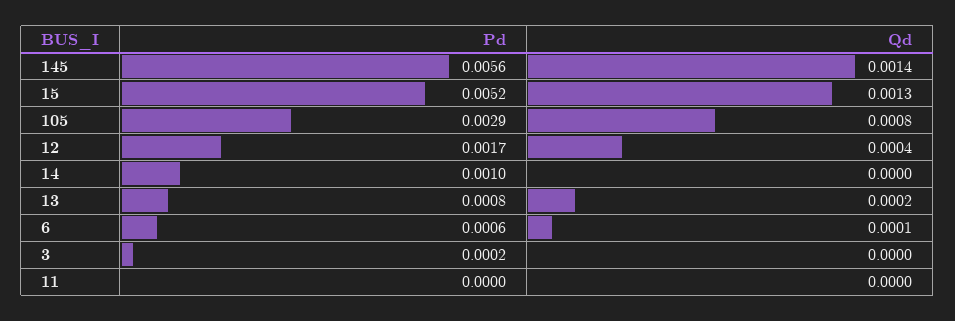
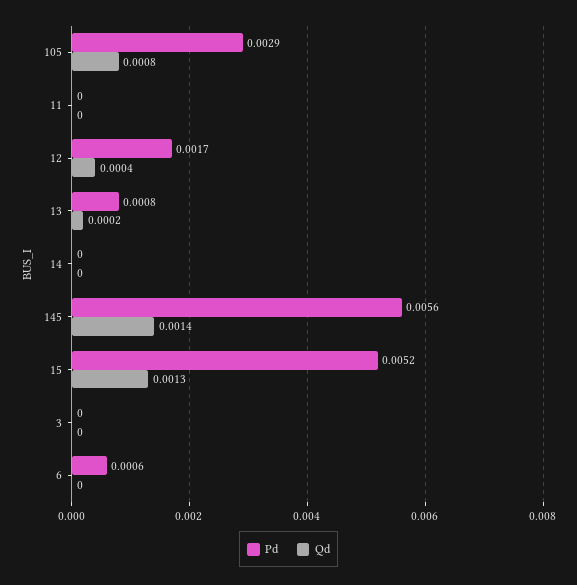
Pd, 14: 0.001 -> 0
Qd, 6: 0.0001 -> 0
Pd, 3: 0.0002 -> 0

